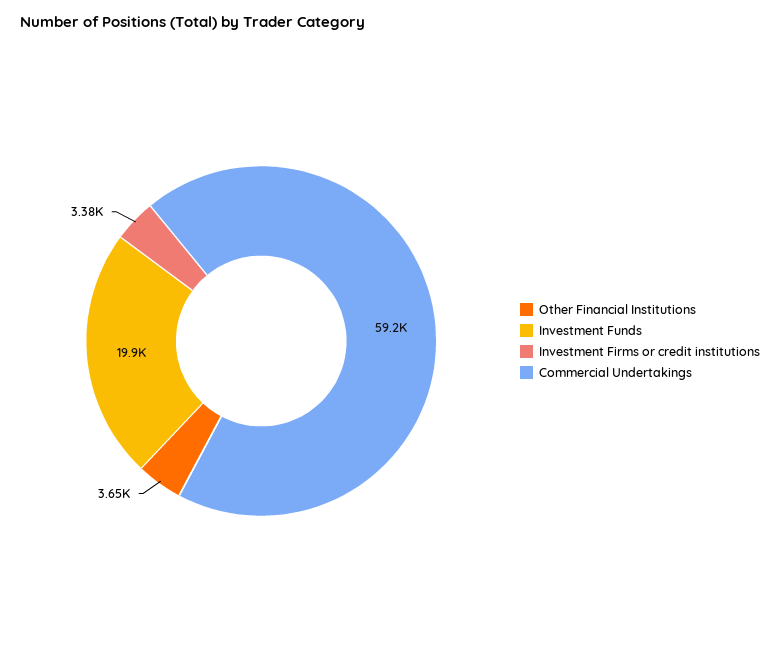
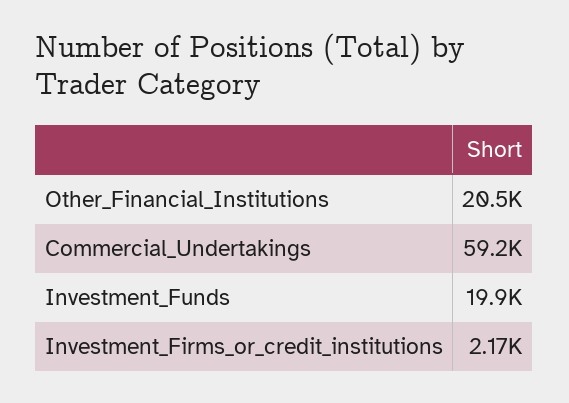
Other Financial Institutions: 3650 -> 20500
Investment Firms or credit institutions: 3380 -> 2170

